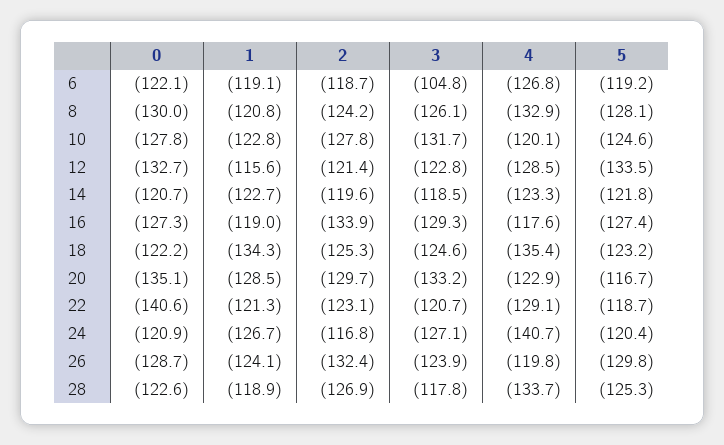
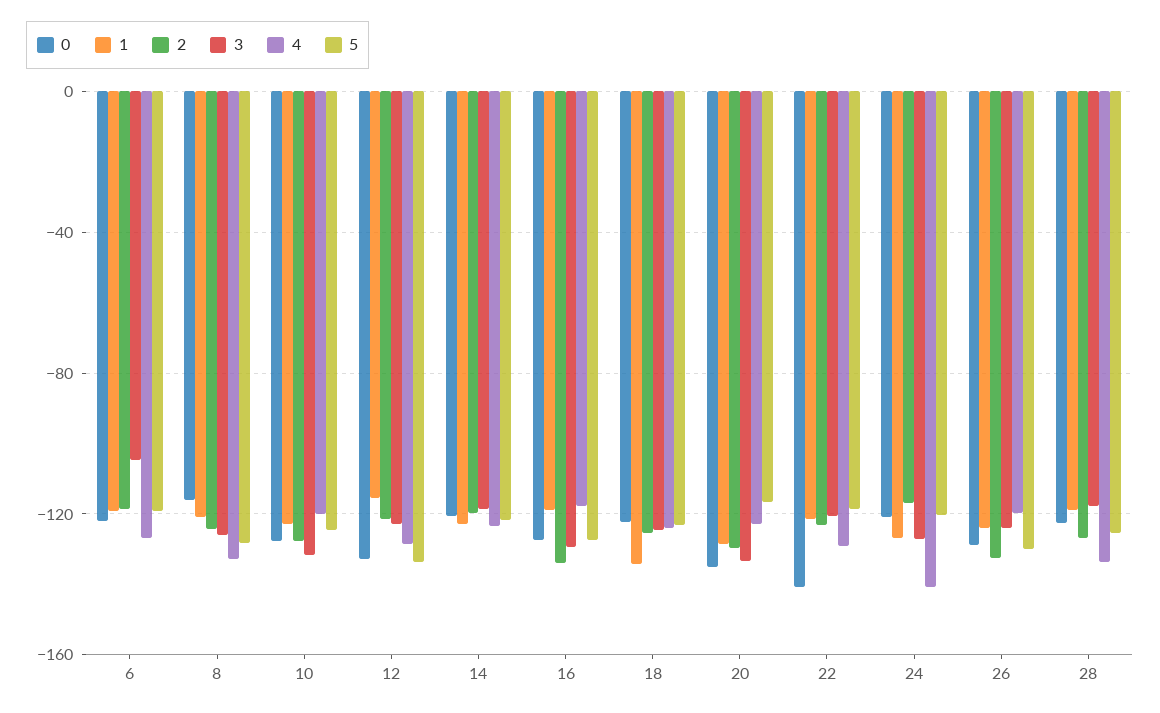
0, 8: -130 -> -115
4, 18: -135.4 -> -125

